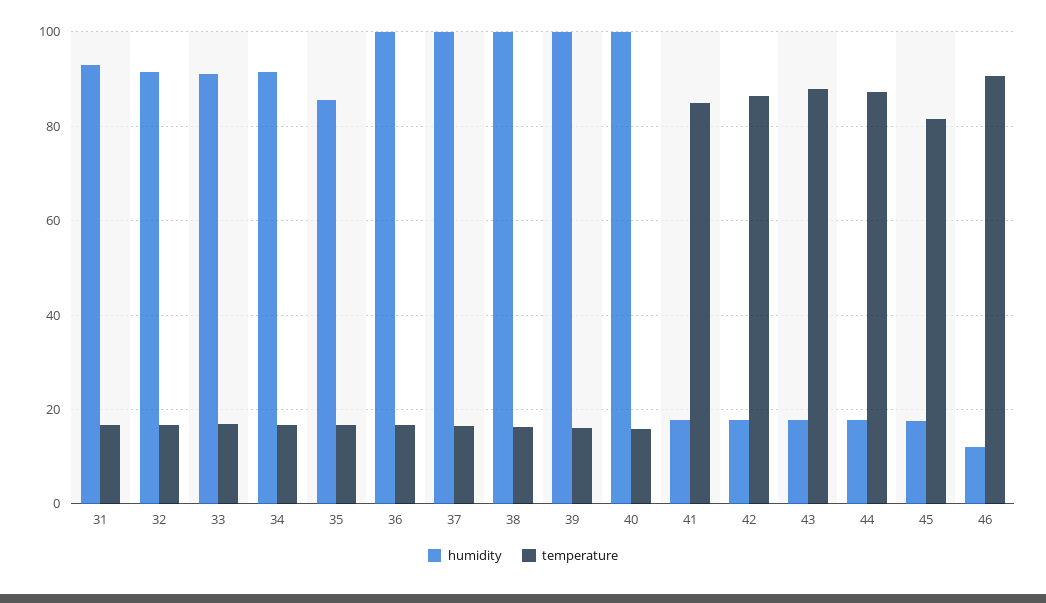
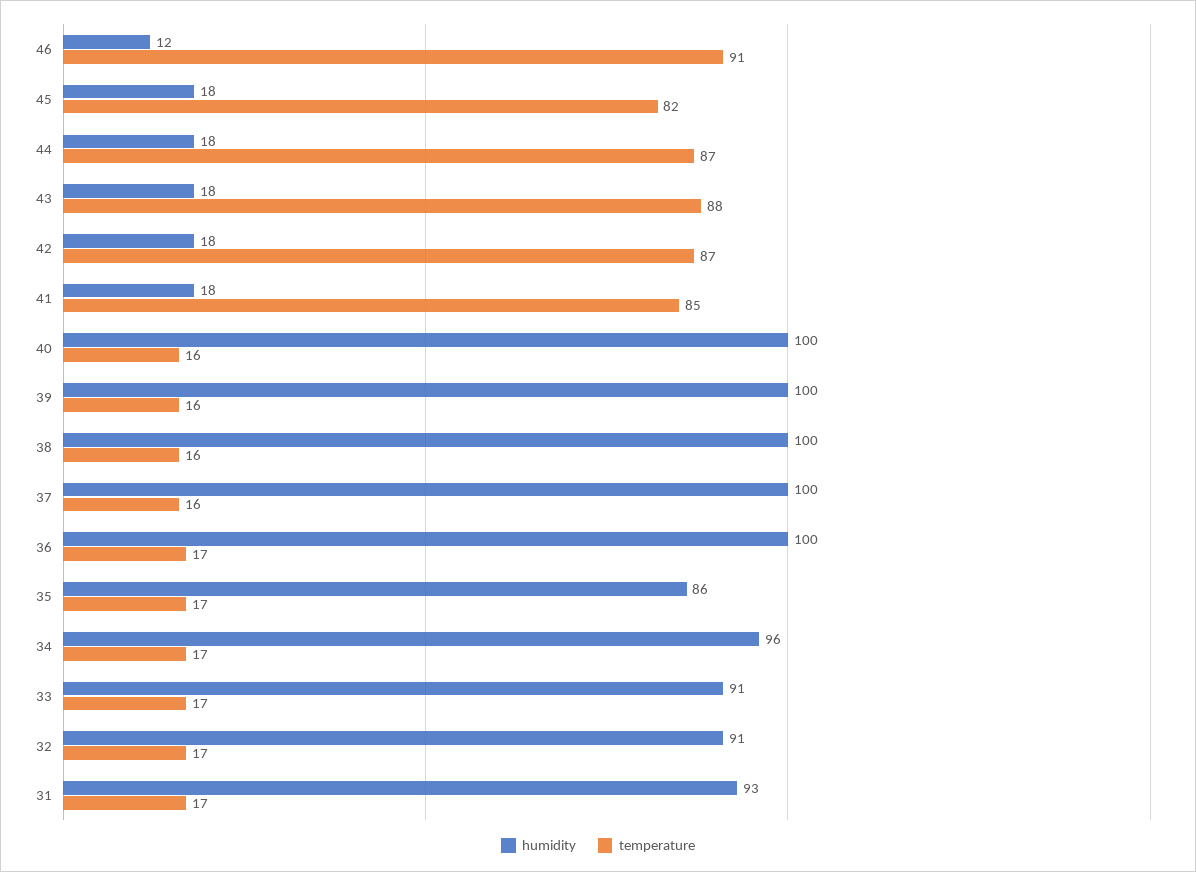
humidity, 34: 92 -> 96

